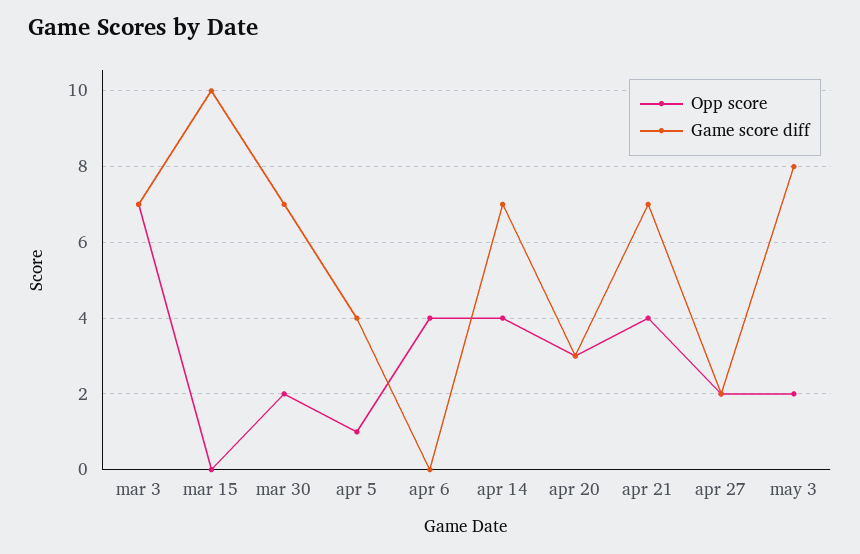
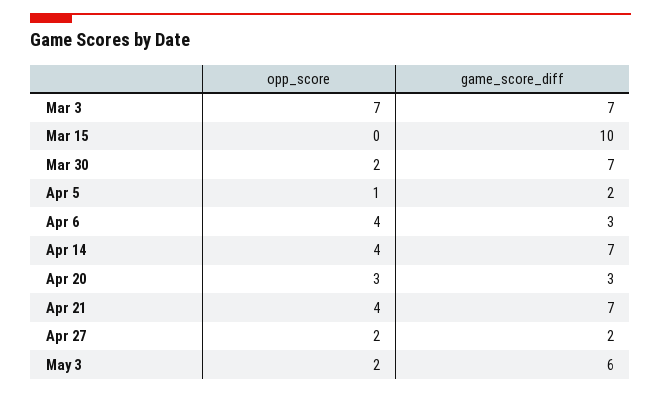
Game score diff, apr 5: 4 -> 2
Game score diff, apr 6: 0 -> 3
Game score diff, may 3: 8 -> 6

